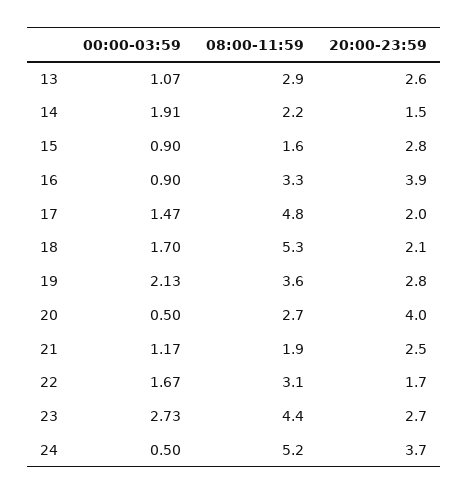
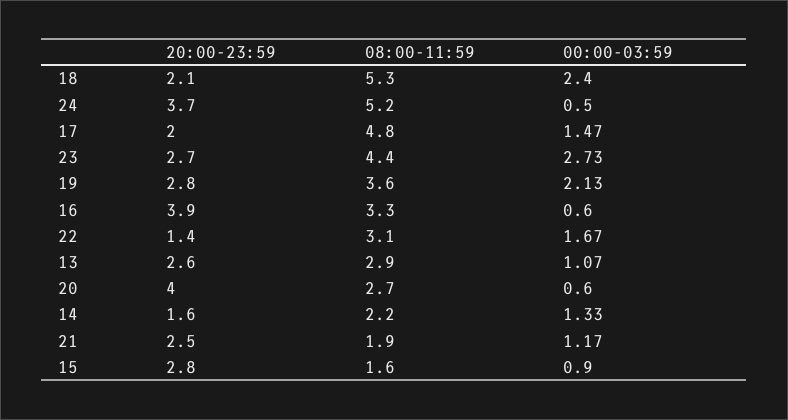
00:00-03:59, 14: 1.91 -> 1.33
20:00-23:59, 14: 1.5 -> 1.6
00:00-03:59, 16: 0.9 -> 0.6
00:00-03:59, 18: 1.7 -> 2.4
00:00-03:59, 20: 0.5 -> 0.6
20:00-23:59, 22: 1.7 -> 1.4

